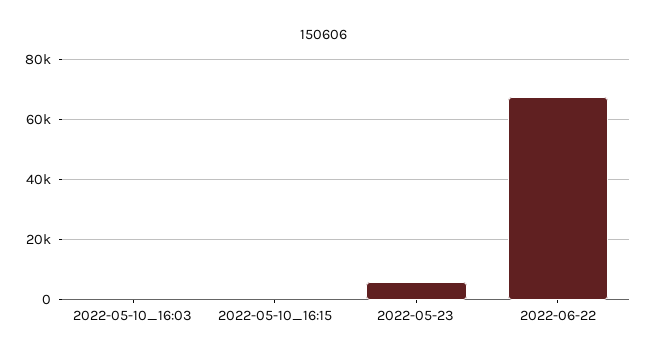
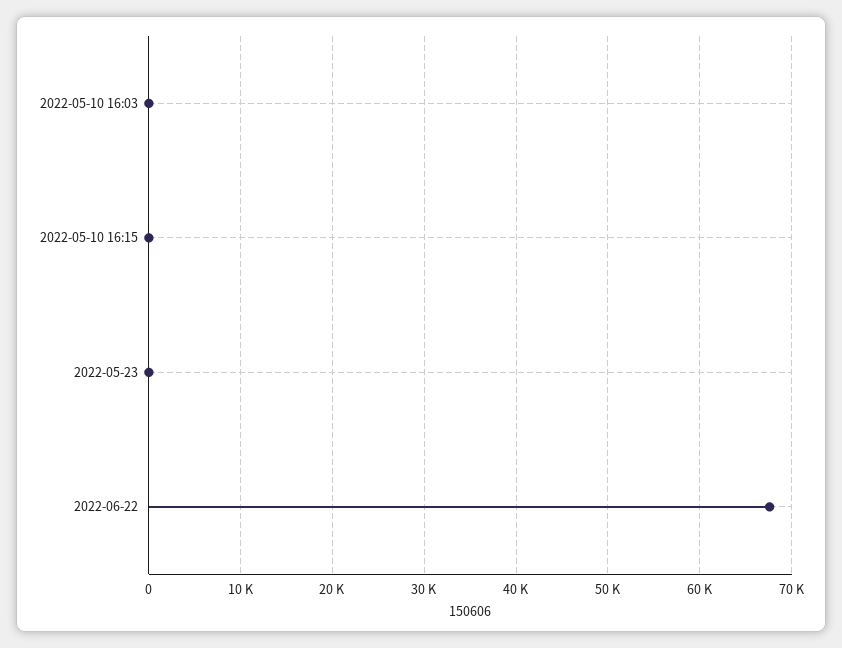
2022-05-23: 6000 -> 0

